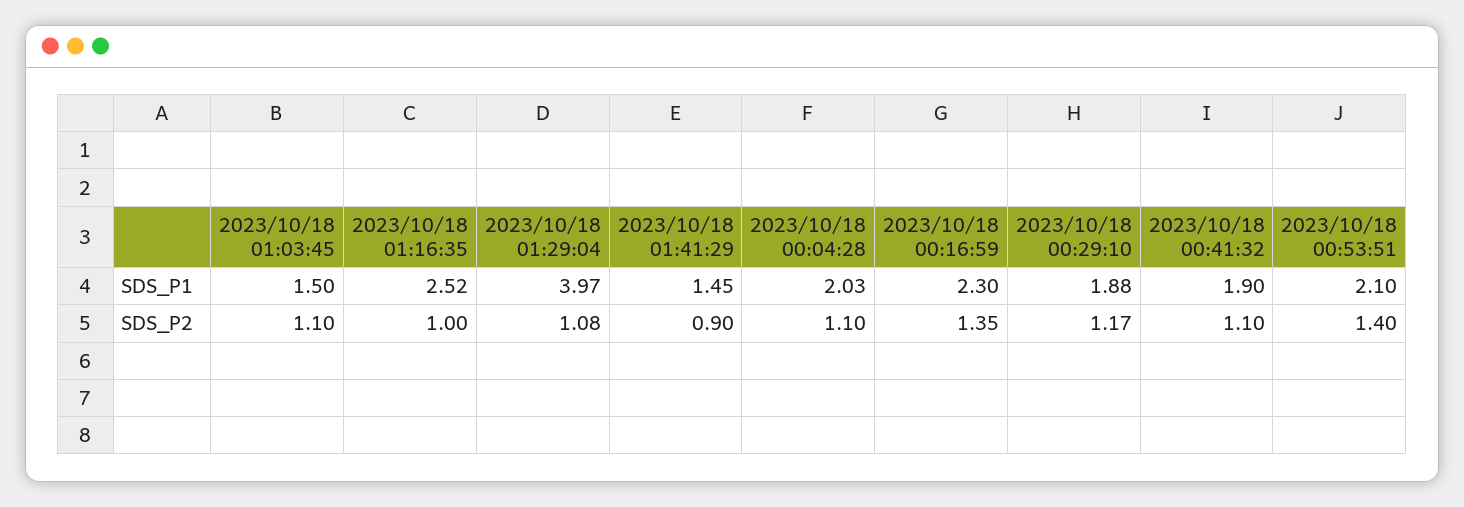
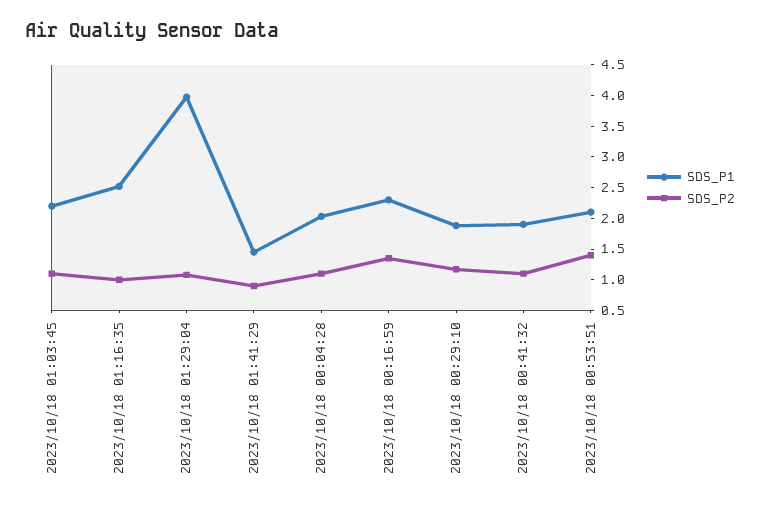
SDS_P1, 2023/10/18 01:03:45: 1.5 -> 2.25

